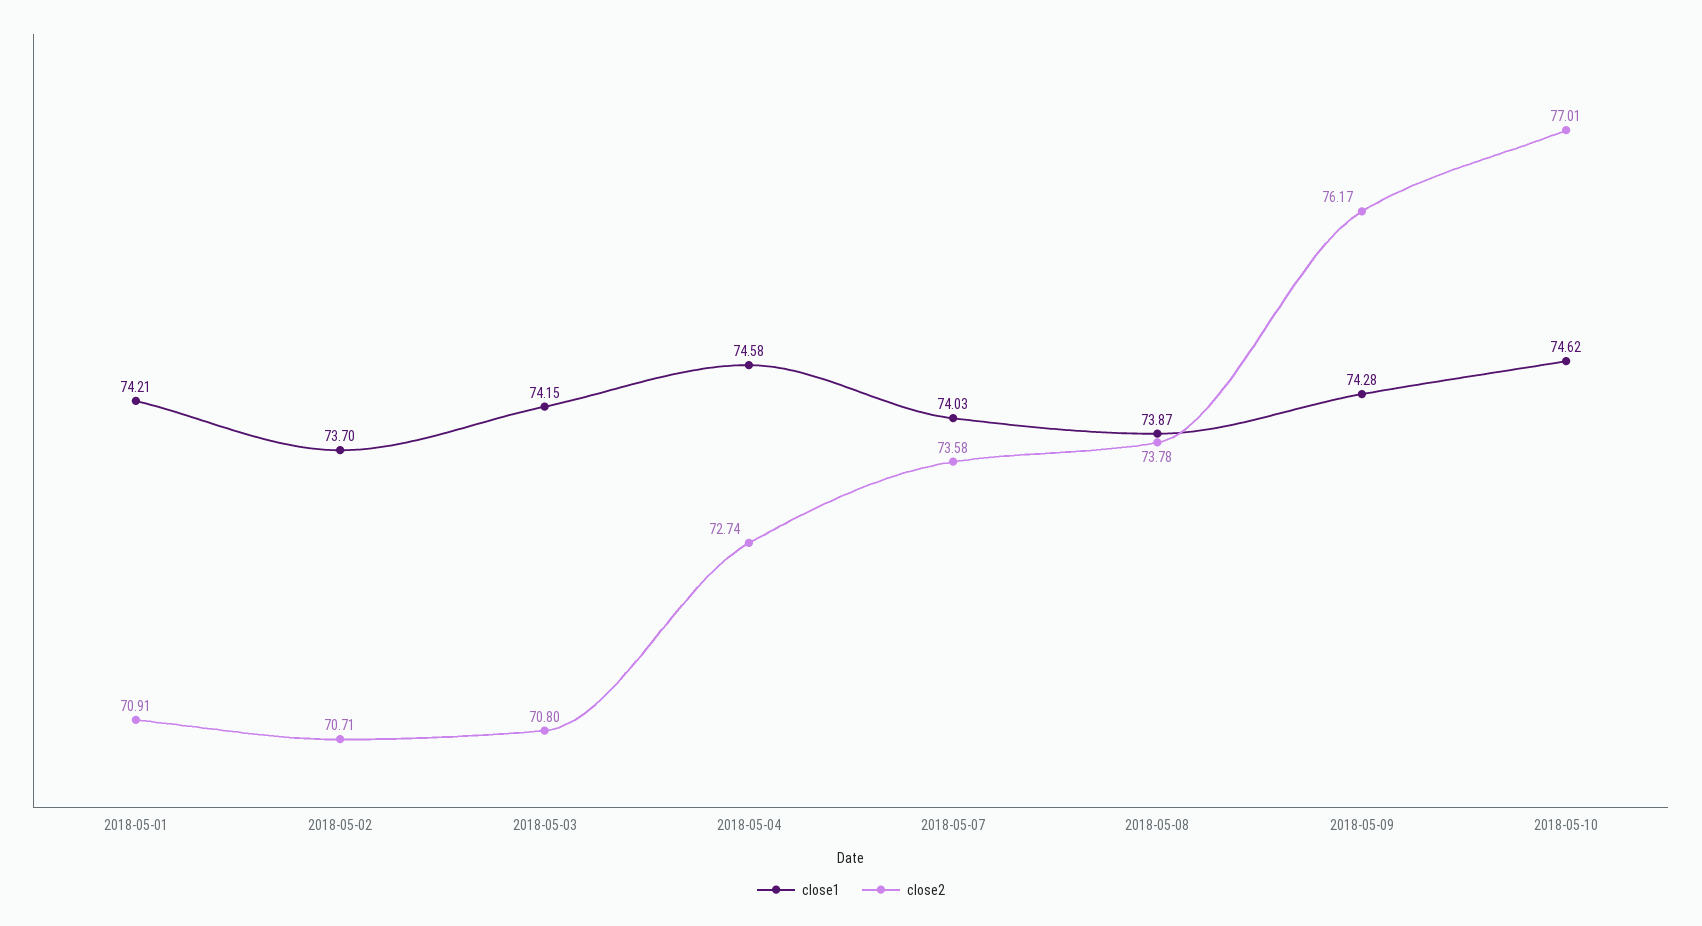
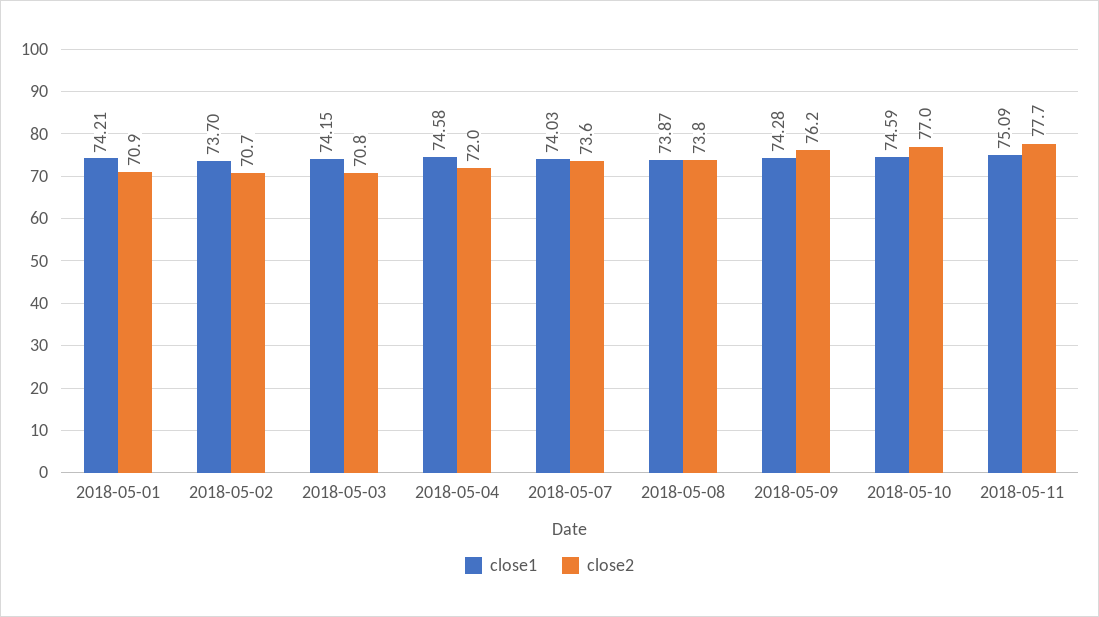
close2, 2018-05-04: 72.74 -> 72
close1, 2018-05-10: 74.62 -> 74.59
close1, 2018-05-11: none -> 75.09
close2, 2018-05-11: none -> 77.7

